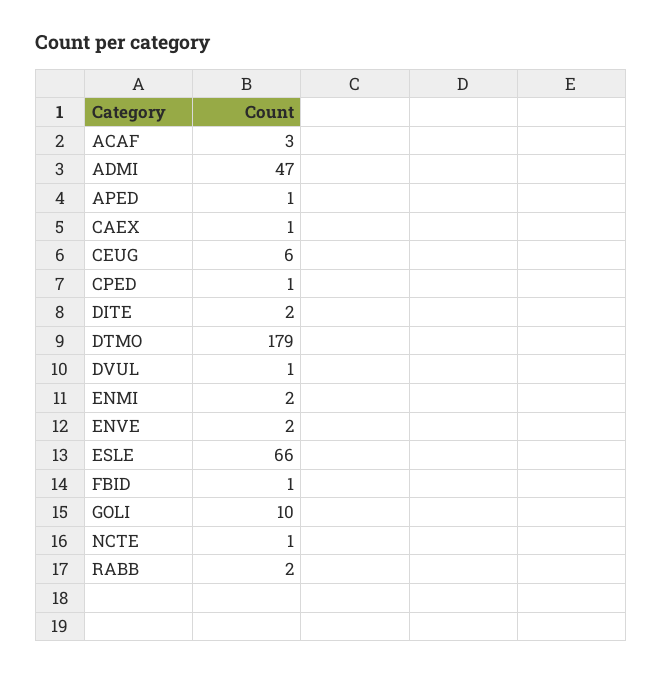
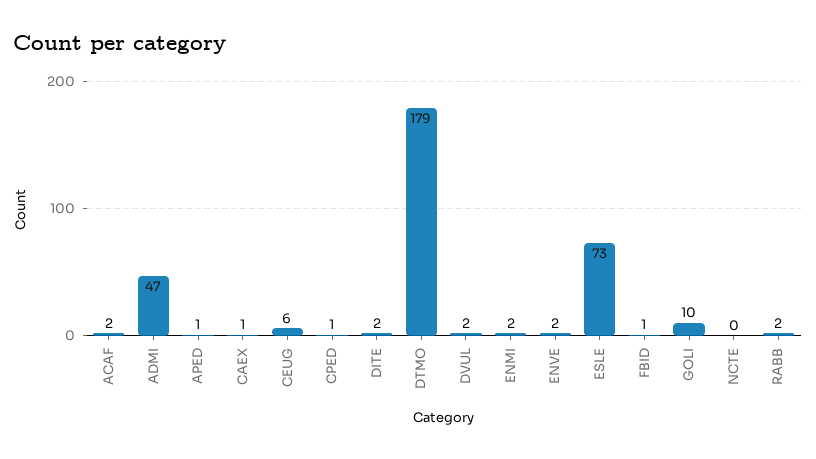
ACAF: 3 -> 2
DVUL: 1 -> 2
ESLE: 66 -> 73
NCTE: 1 -> 0

